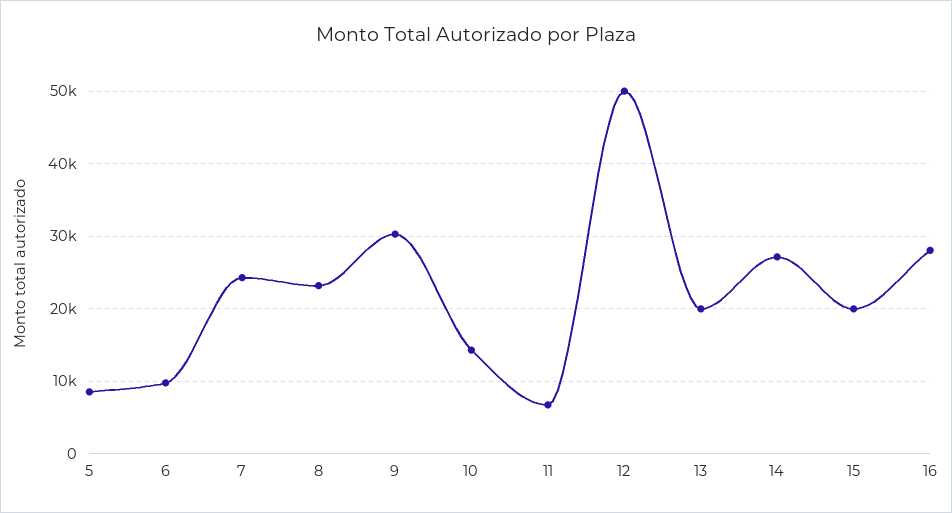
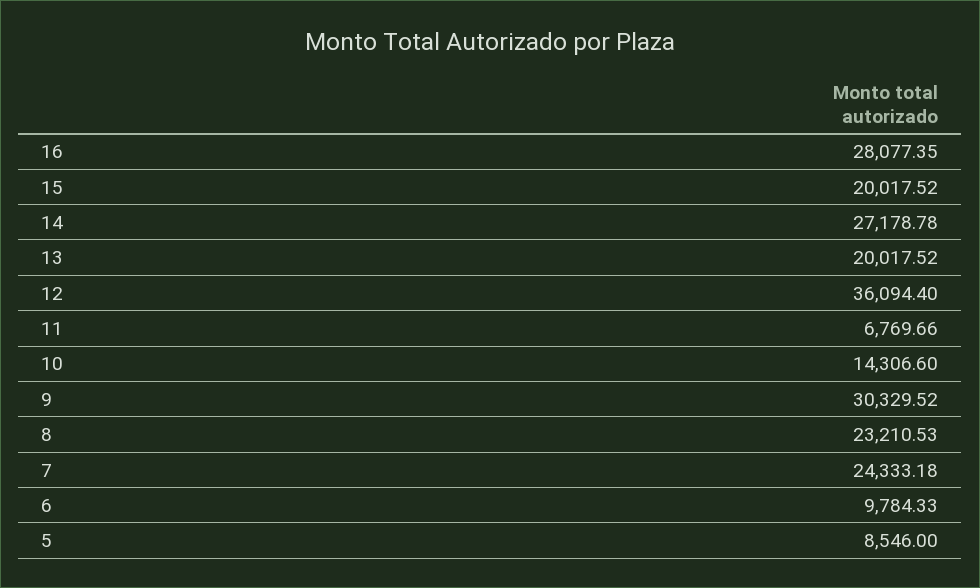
12: 50000 -> 36094.4

